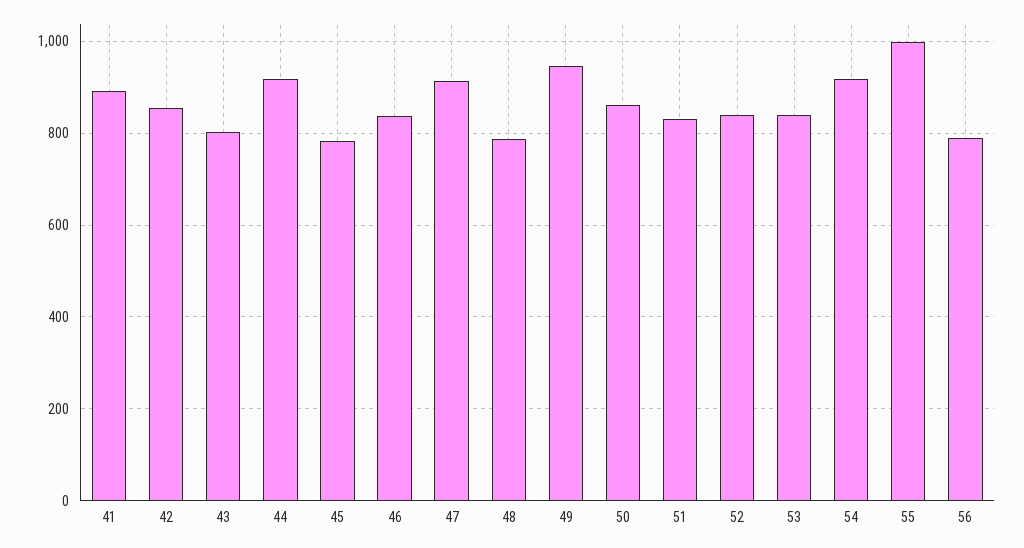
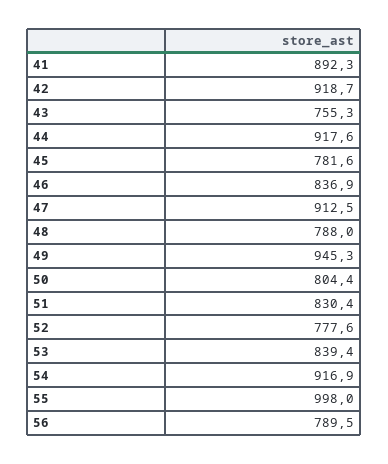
42: 860 -> 918.7
43: 800 -> 755.3
50: 860 -> 804.4
52: 840 -> 777.6

